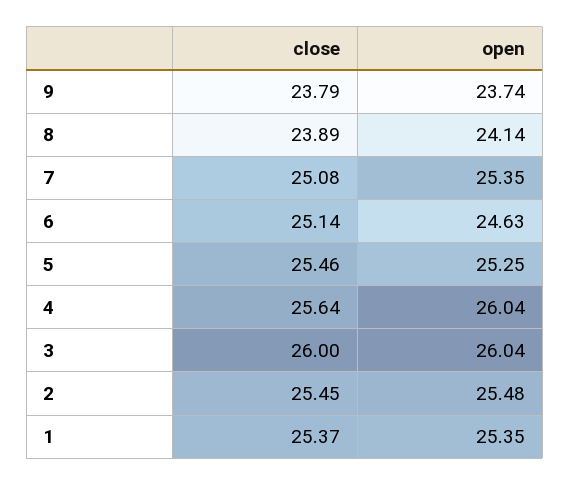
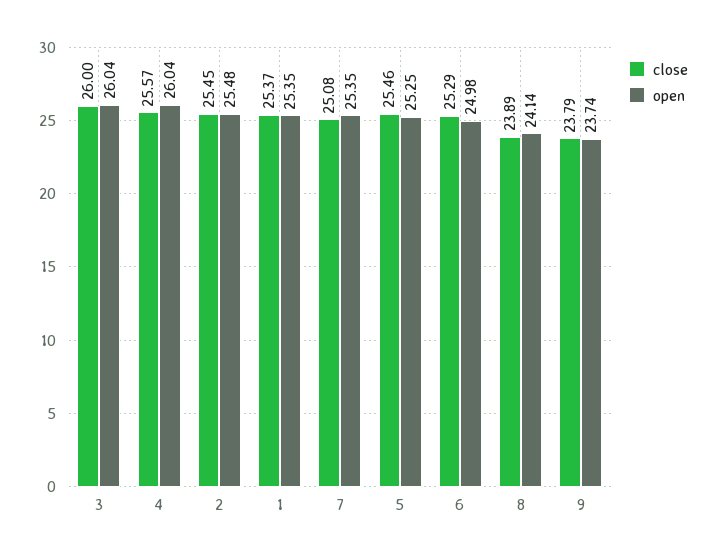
close, 6: 25.14 -> 25.29
open, 6: 24.63 -> 24.98
close, 4: 25.64 -> 25.57

